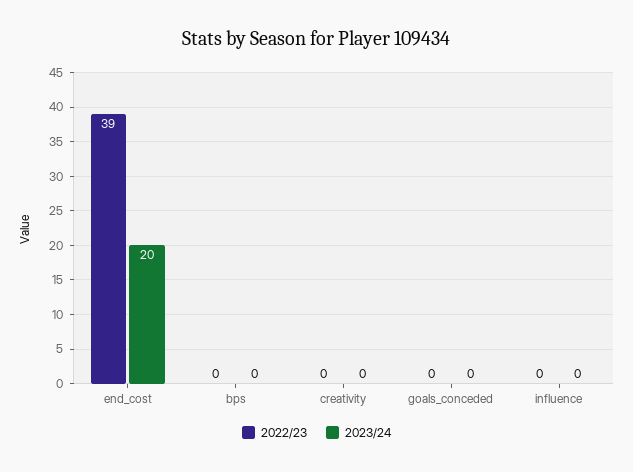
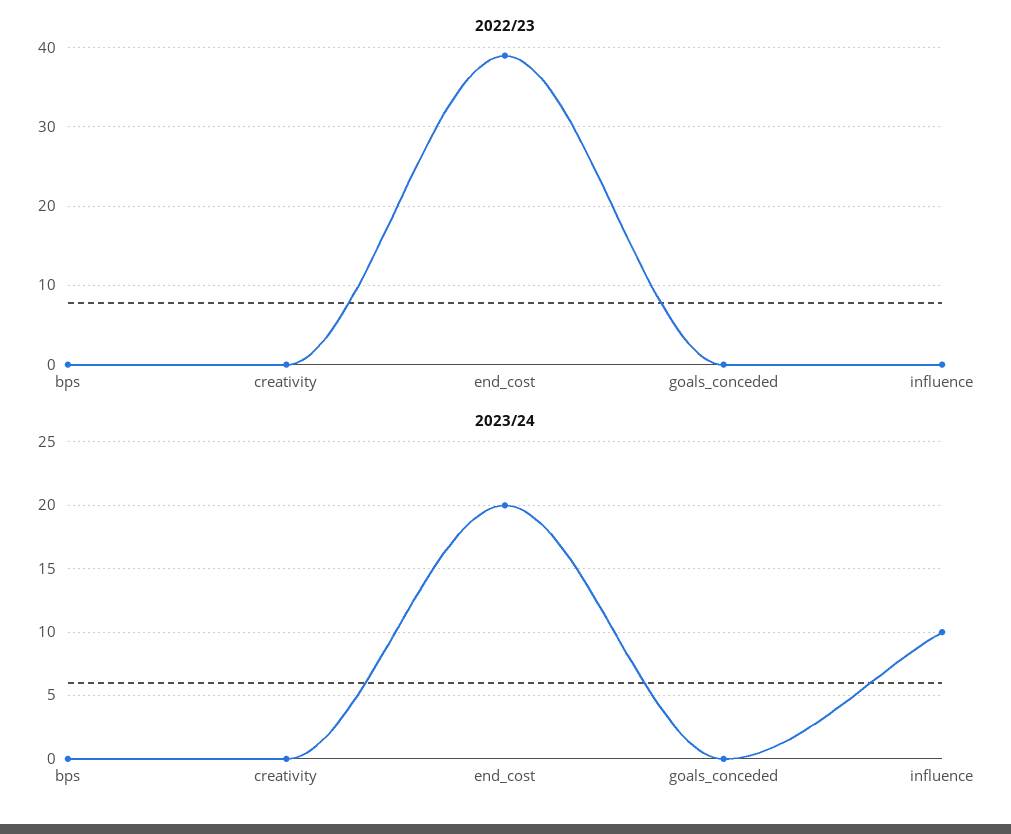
2023/24, influence: 0 -> 10

